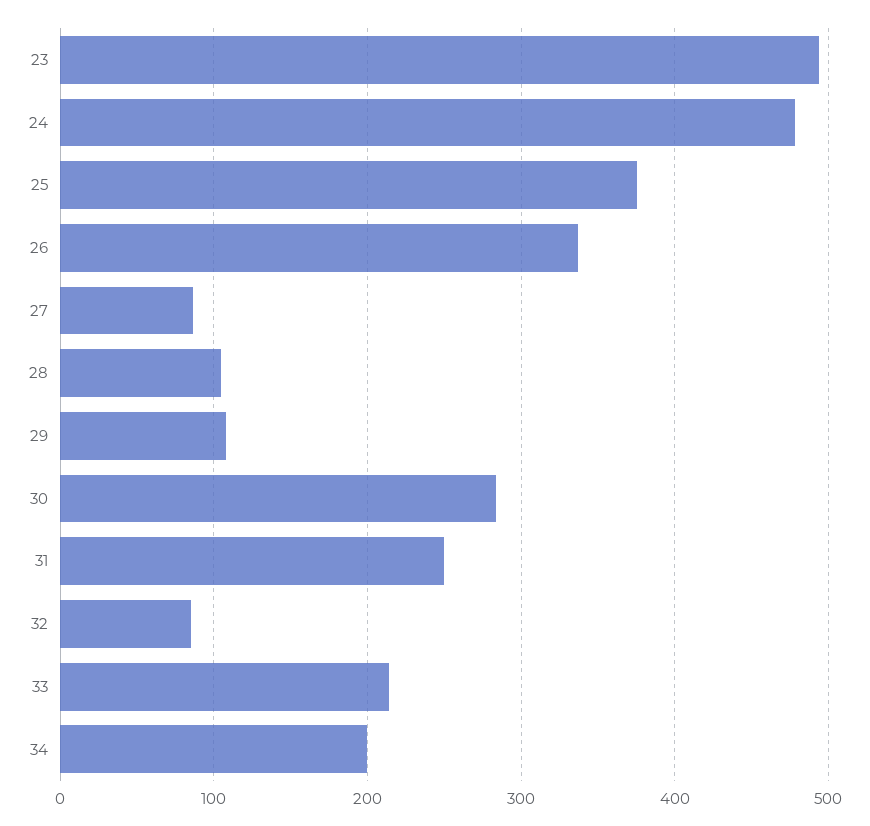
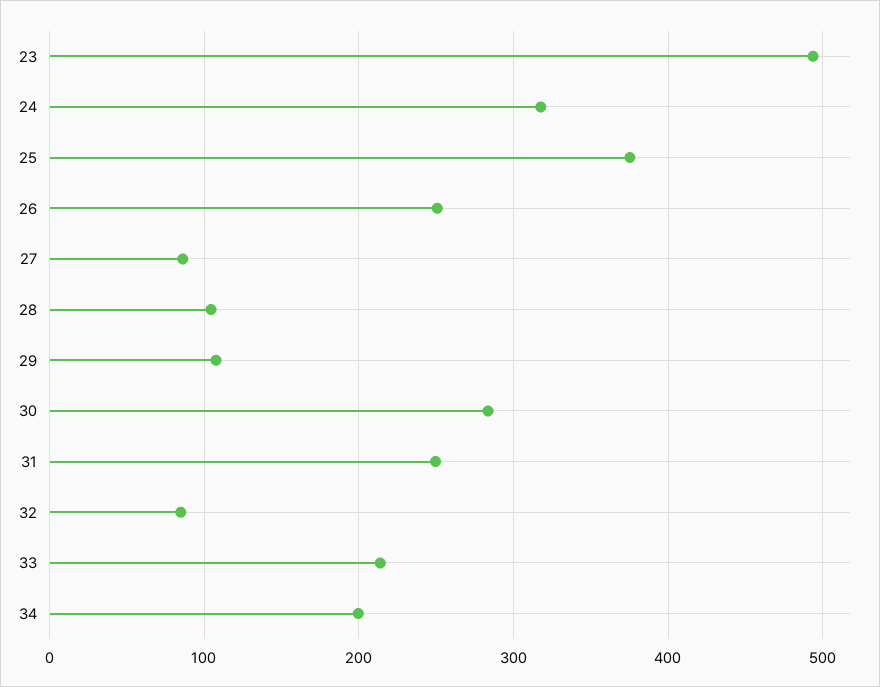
24: 480 -> 320
26: 340 -> 250

